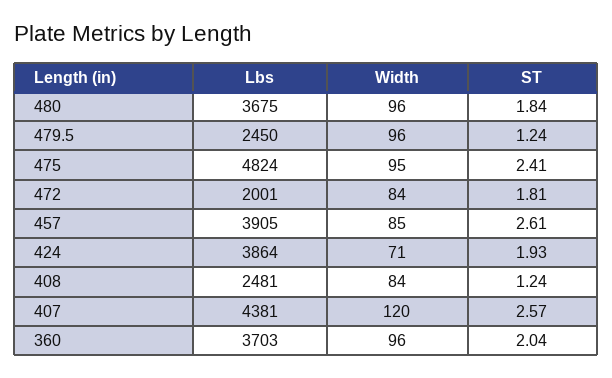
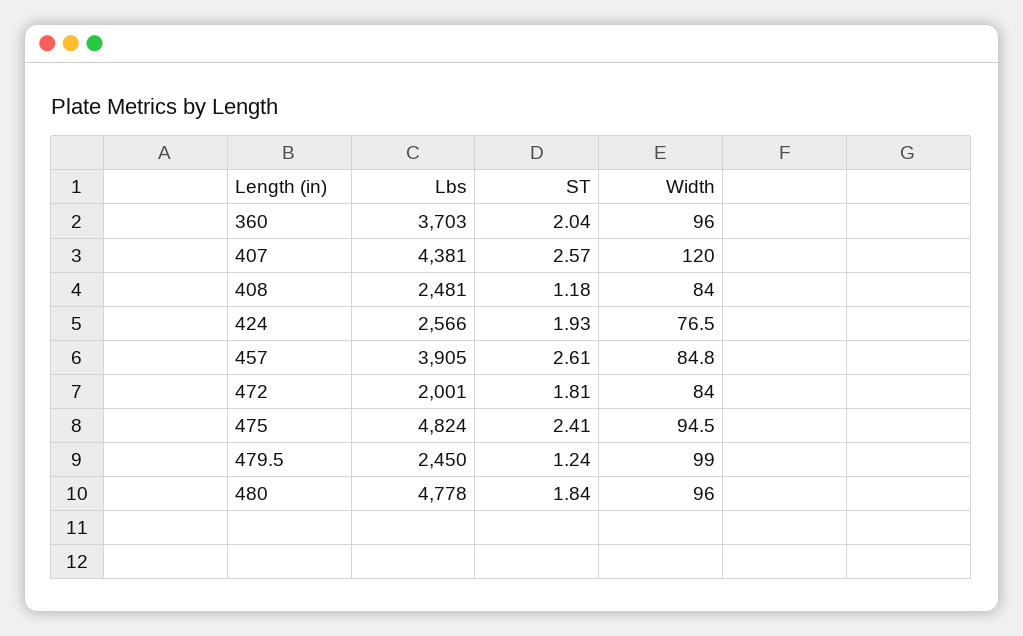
Lbs, 480: 3675 -> 4778
Width, 479.5: 96 -> 99
Lbs, 424: 3864 -> 2566
Width, 424: 71 -> 76.5
ST, 408: 1.24 -> 1.18

